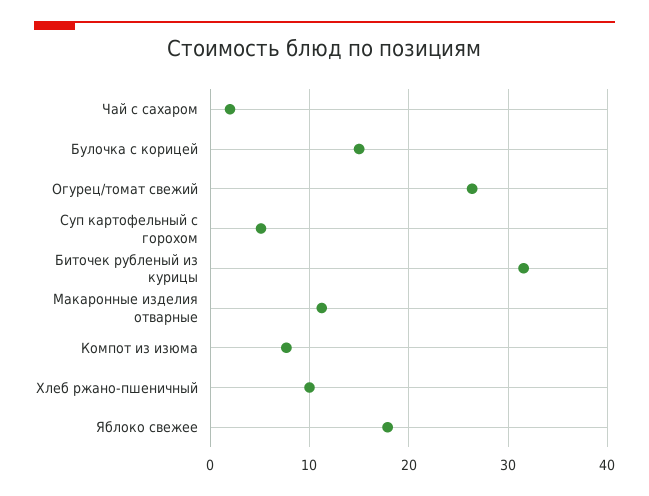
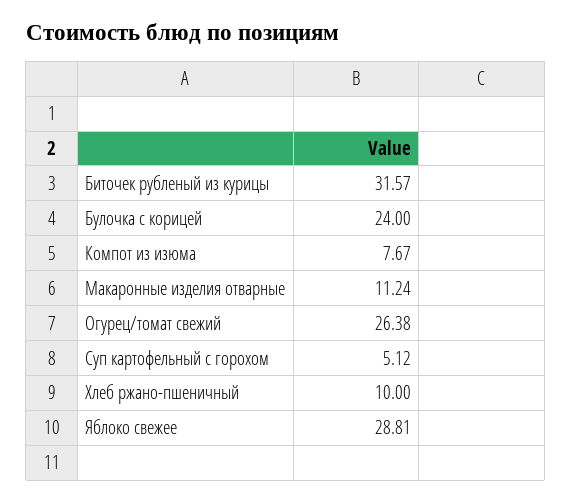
Чай с сахаром: 2 -> none
Булочка с корицей: 15 -> 24
Яблоко свежее: 18 -> 28.81

